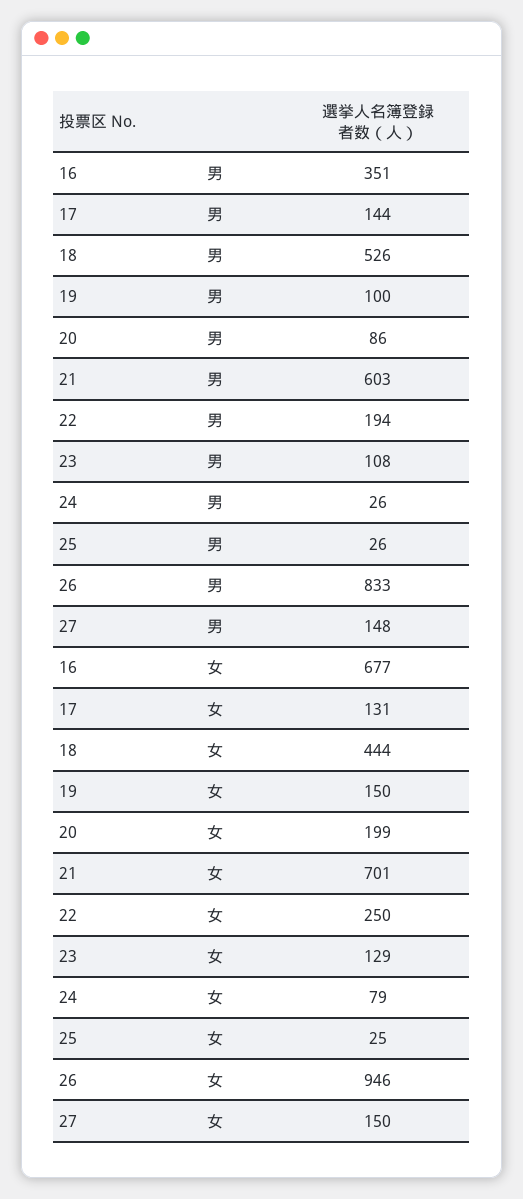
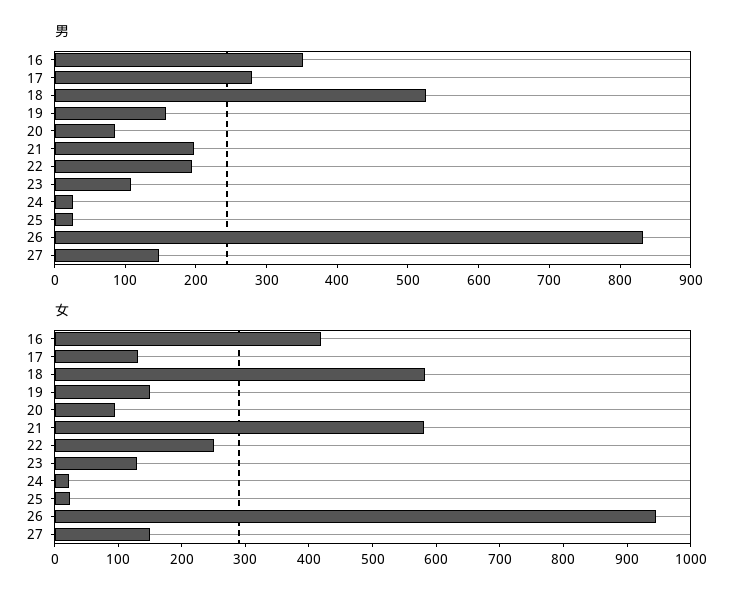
男, 17: 144 -> 280
男, 19: 100 -> 160
男, 21: 603 -> 200
女, 16: 677 -> 420
女, 18: 444 -> 580
女, 20: 199 -> 100
女, 21: 701 -> 580
女, 24: 79 -> 20

